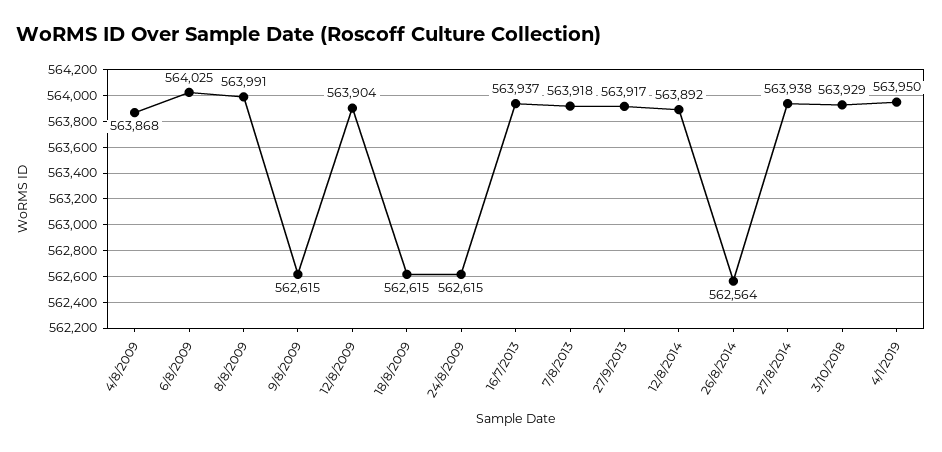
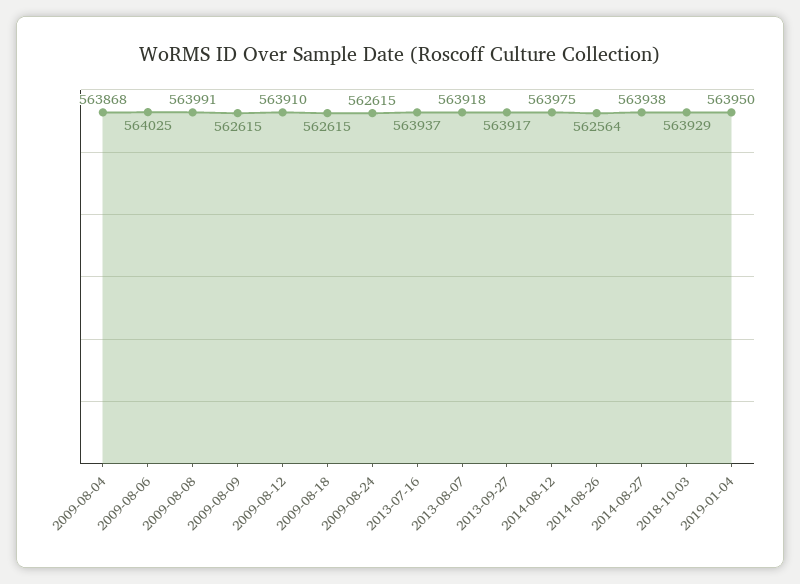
12/8/2009: 563904 -> 563910
12/8/2014: 563892 -> 563975

